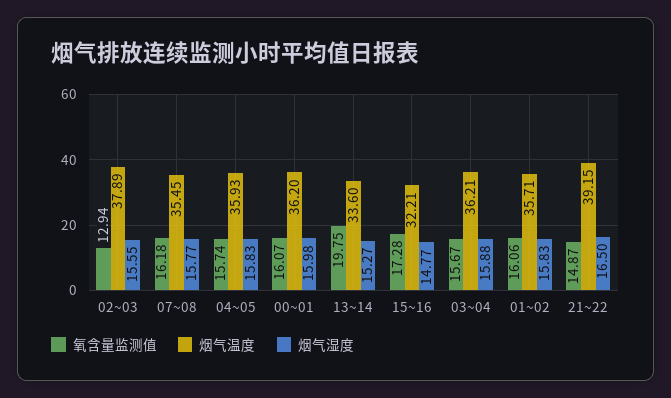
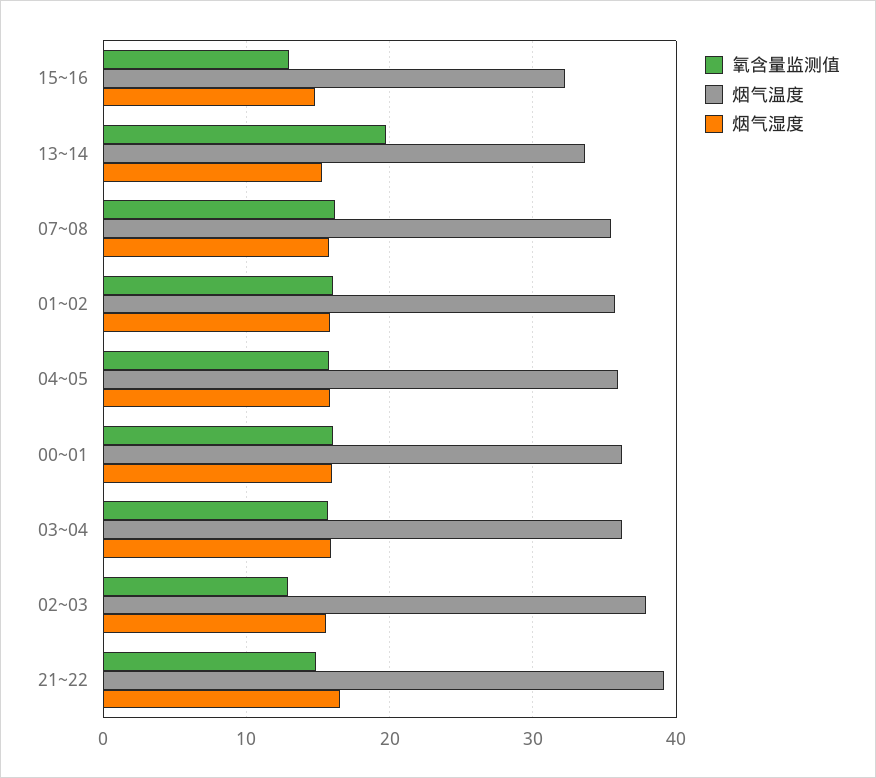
氧含量监测值, 15~16: 17.28 -> 13

